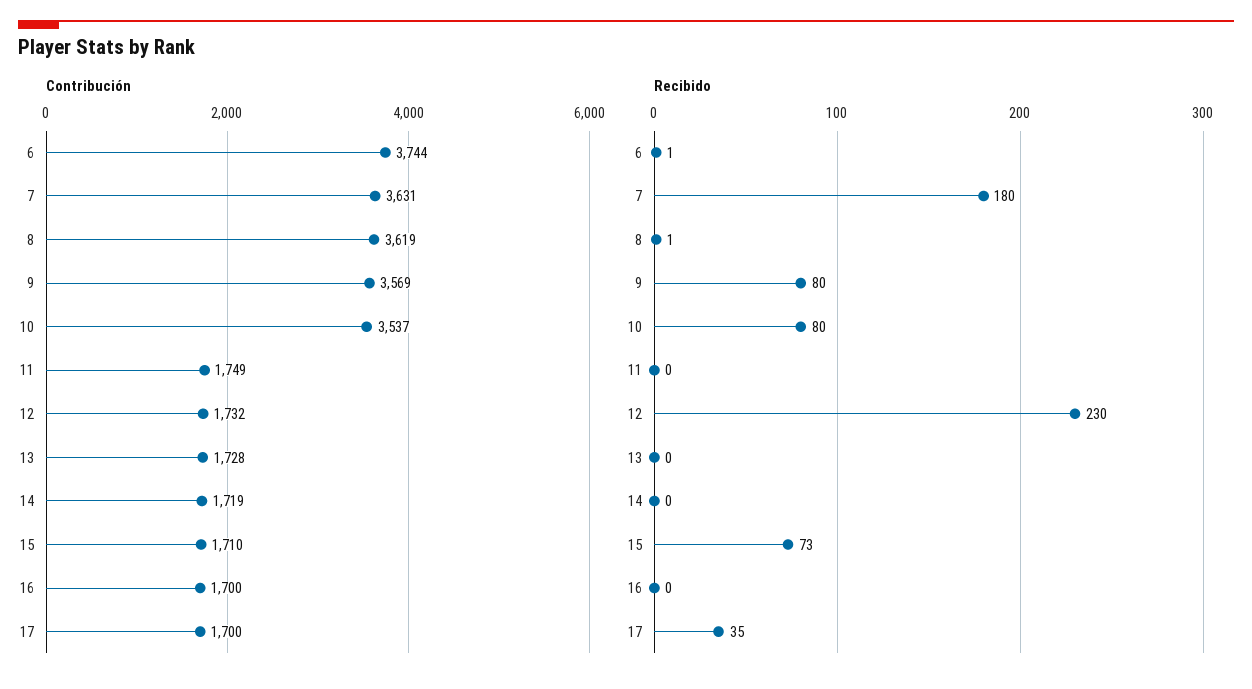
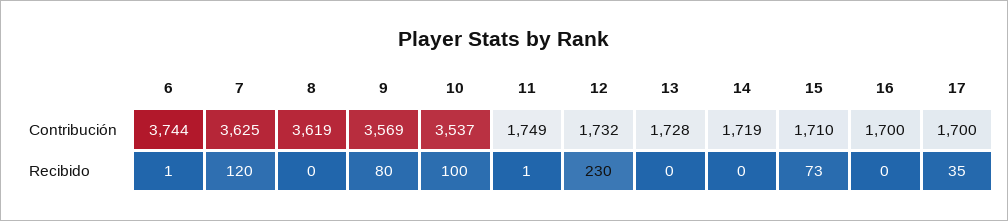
Contribución, 7: 3631 -> 3625
Recibido, 7: 180 -> 120
Recibido, 8: 1 -> 0
Recibido, 10: 80 -> 100
Recibido, 11: 0 -> 1

